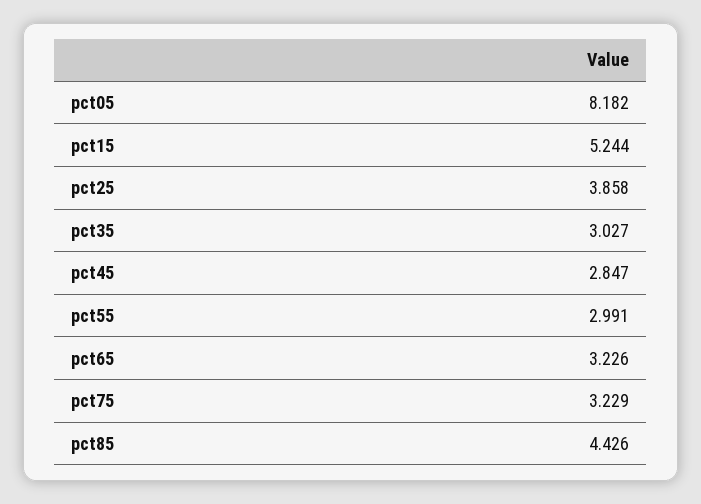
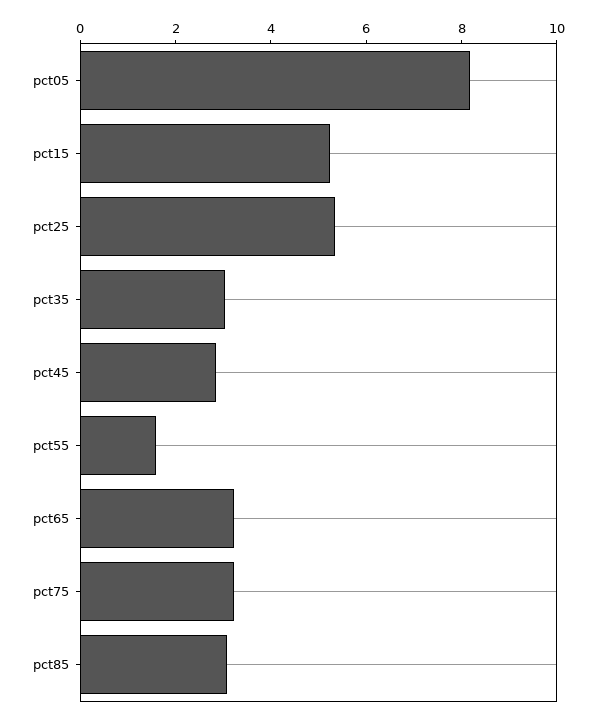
pct25: 3.858 -> 5.5
pct55: 2.991 -> 1.5
pct85: 4.426 -> 3

